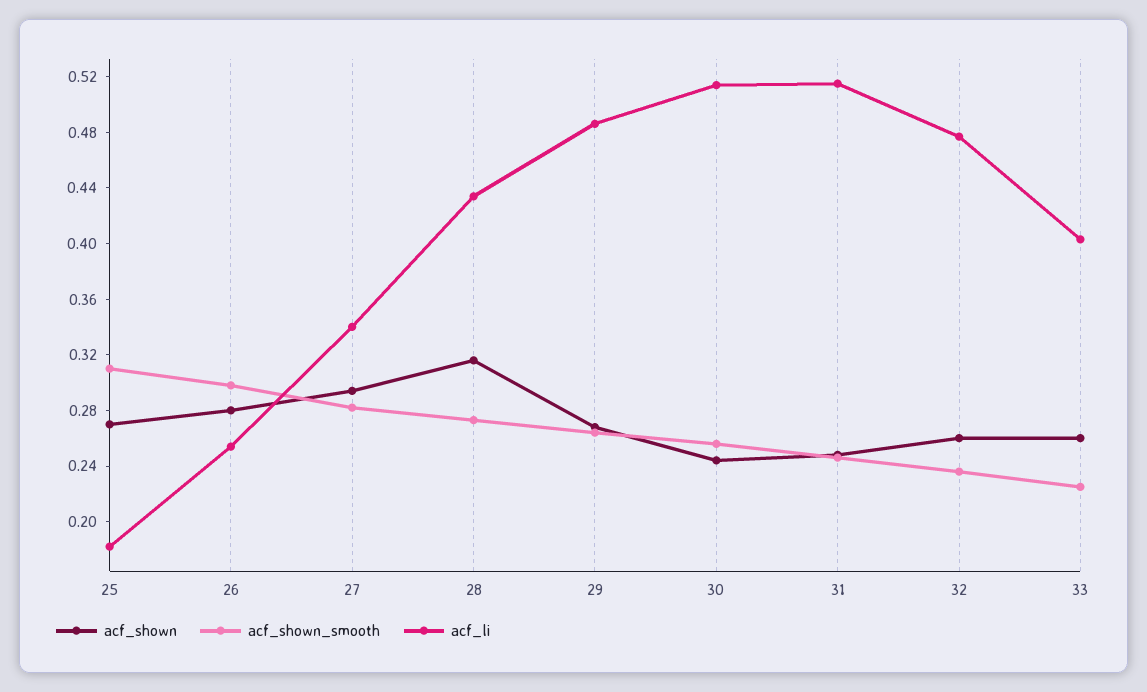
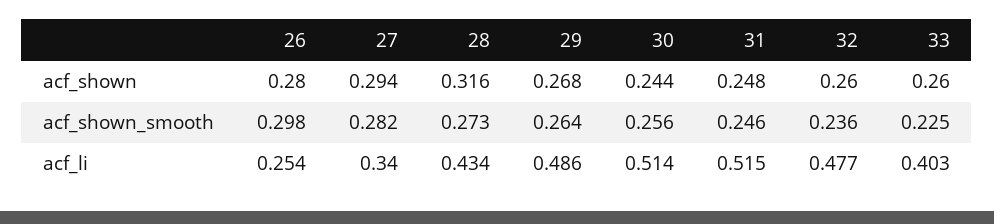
acf_shown, 25: 0.27 -> none
acf_shown_smooth, 25: 0.31 -> none
acf_li, 25: 0.18 -> none

